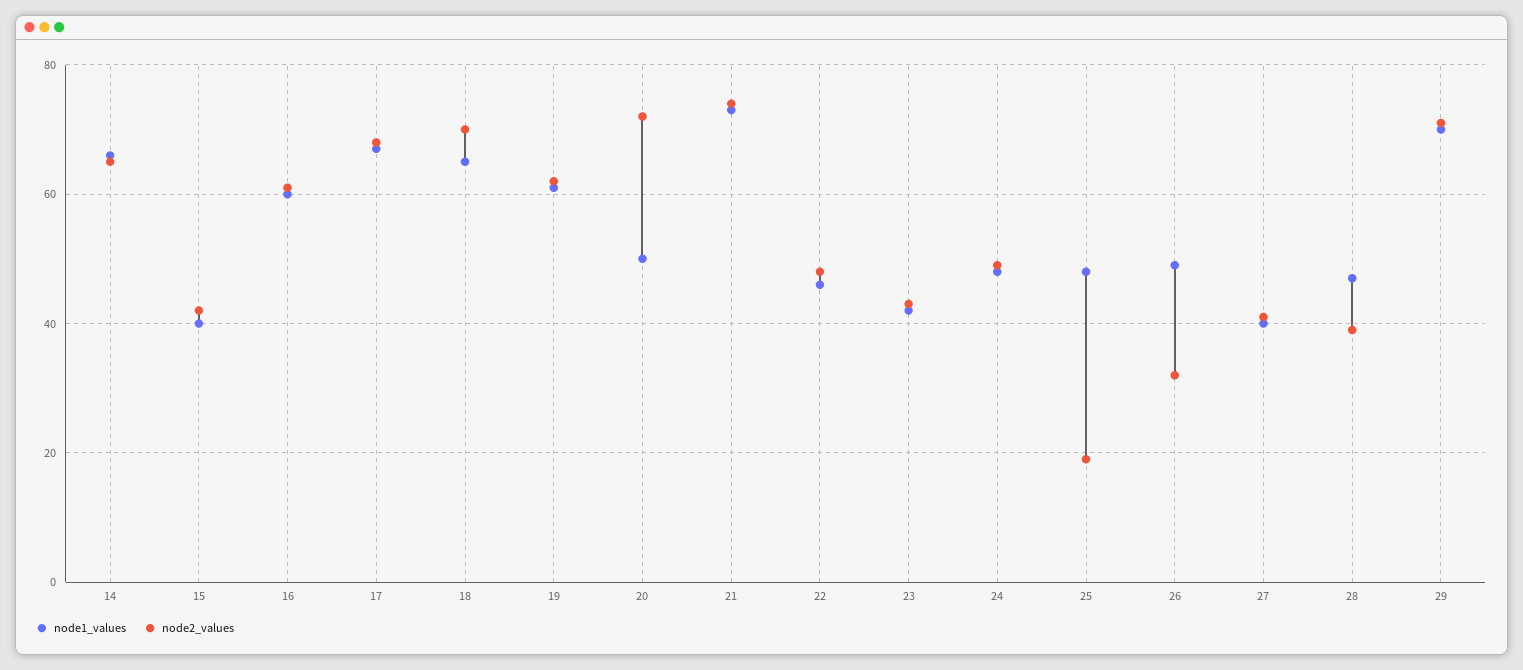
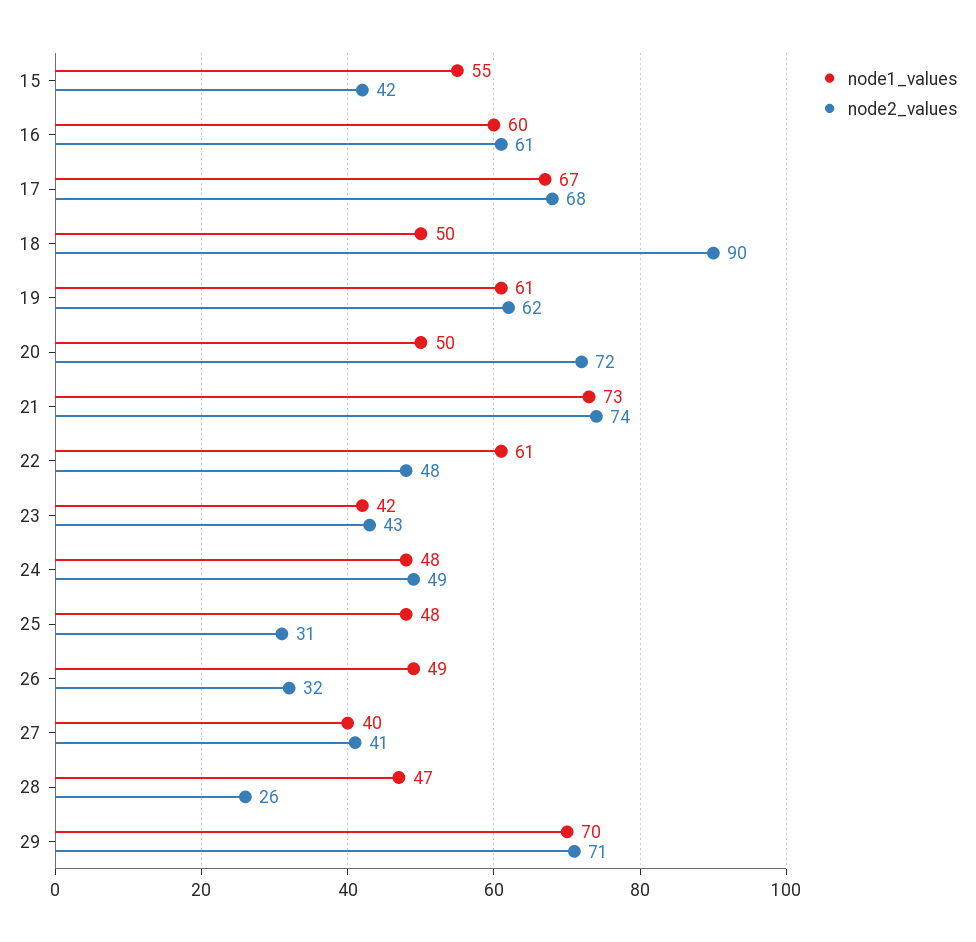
node1_values, 14: 65 -> none
node2_values, 14: 65 -> none
node1_values, 15: 40 -> 55
node1_values, 18: 65 -> 50
node2_values, 18: 70 -> 90
node1_values, 22: 45 -> 61
node2_values, 25: 20 -> 31
node2_values, 28: 40 -> 26

